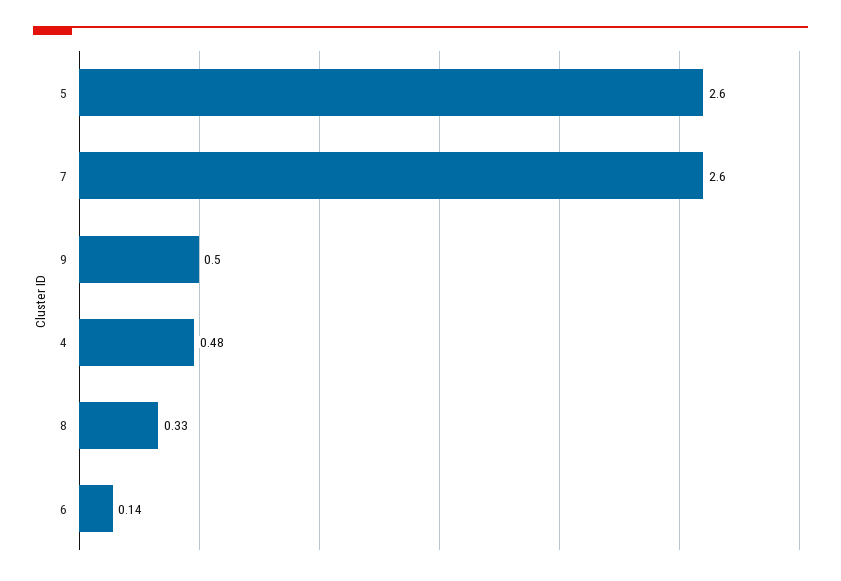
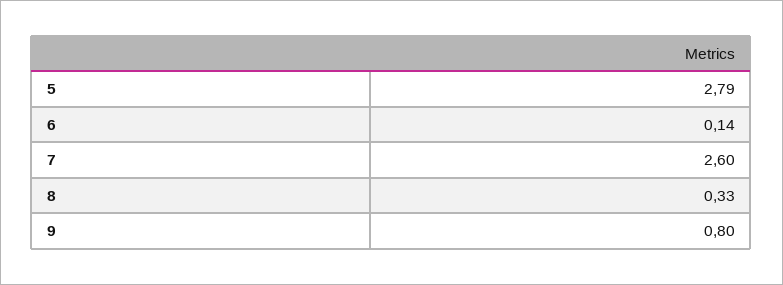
5: 2.6 -> 2.79
9: 0.5 -> 0.8
4: 0.48 -> none

